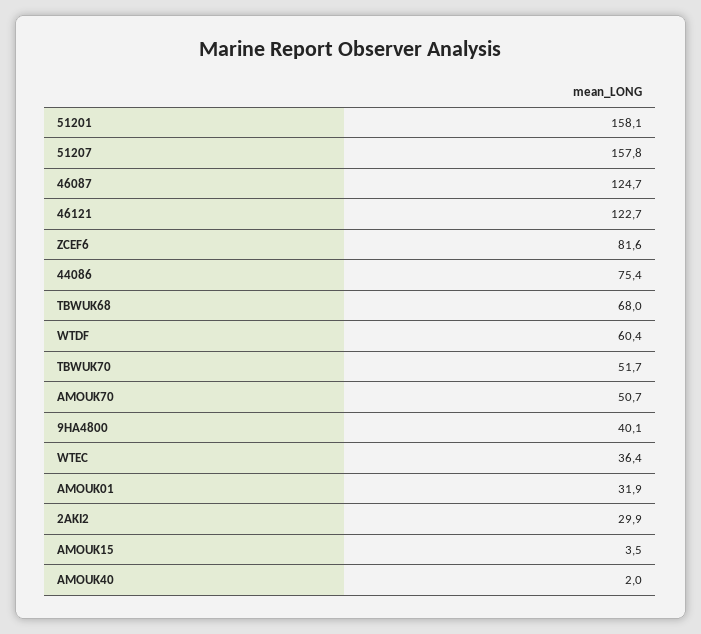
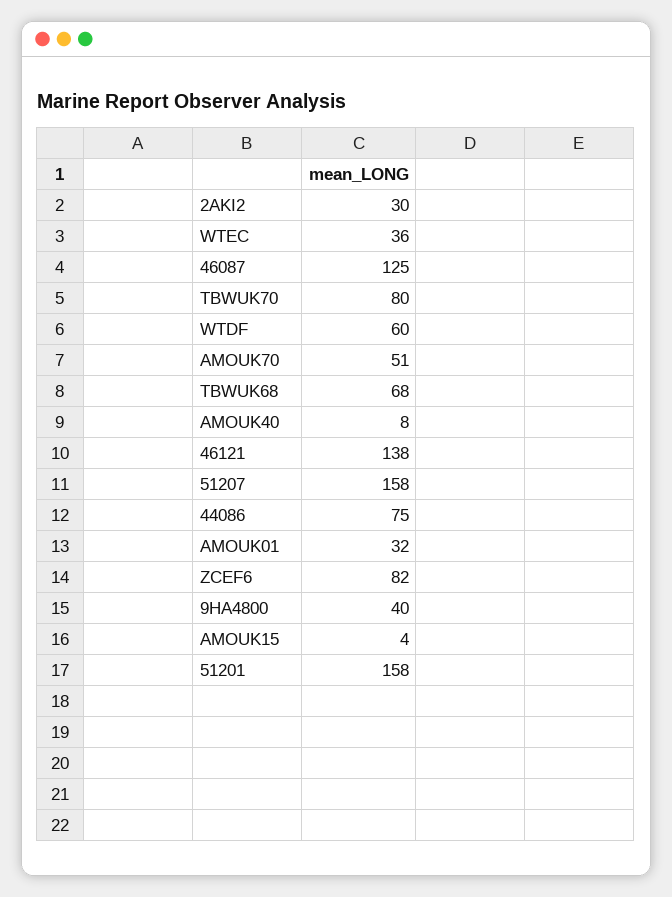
46121: 122.7 -> 138
TBWUK70: 51.7 -> 80
AMOUK40: 2 -> 8

